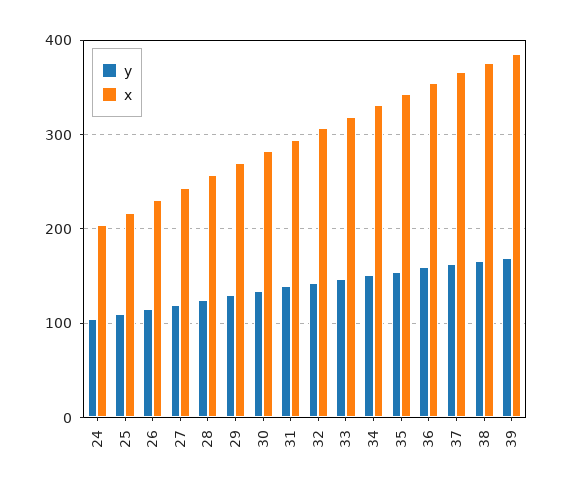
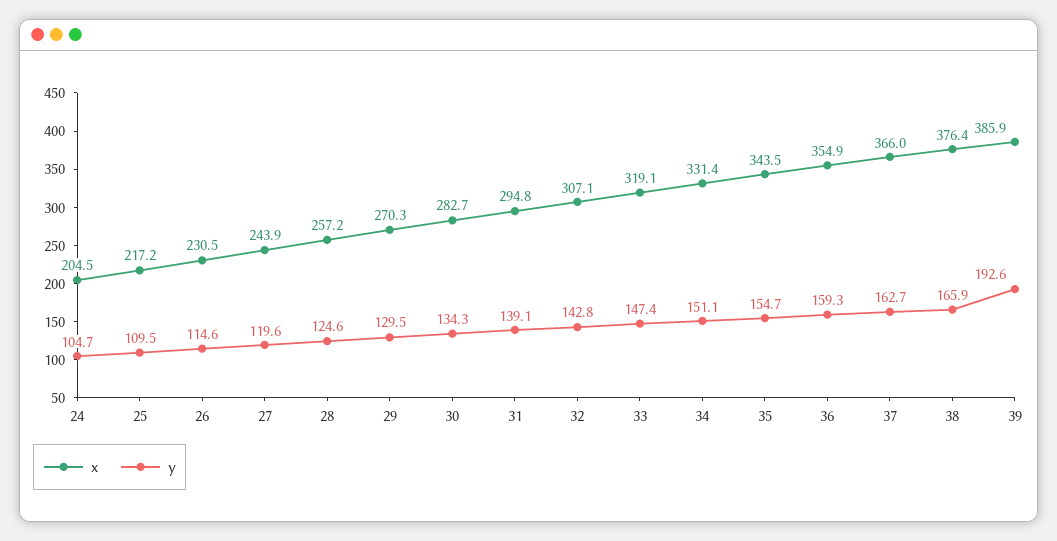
y, 39: 170 -> 192.6

